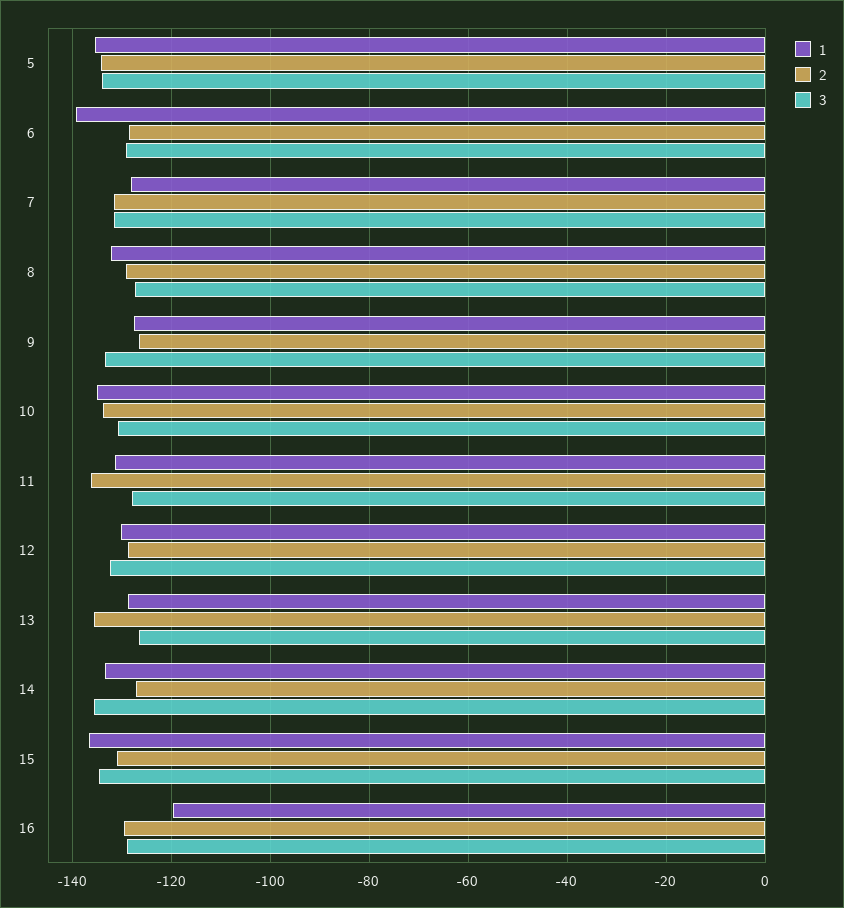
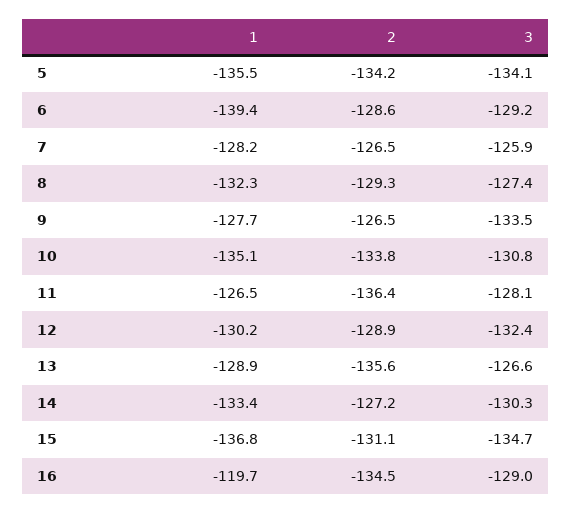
2, 7: -132 -> -126.5
3, 7: -132 -> -125.9
1, 11: -132 -> -126.5
3, 14: -136 -> -130.3
2, 16: -130 -> -134.5

